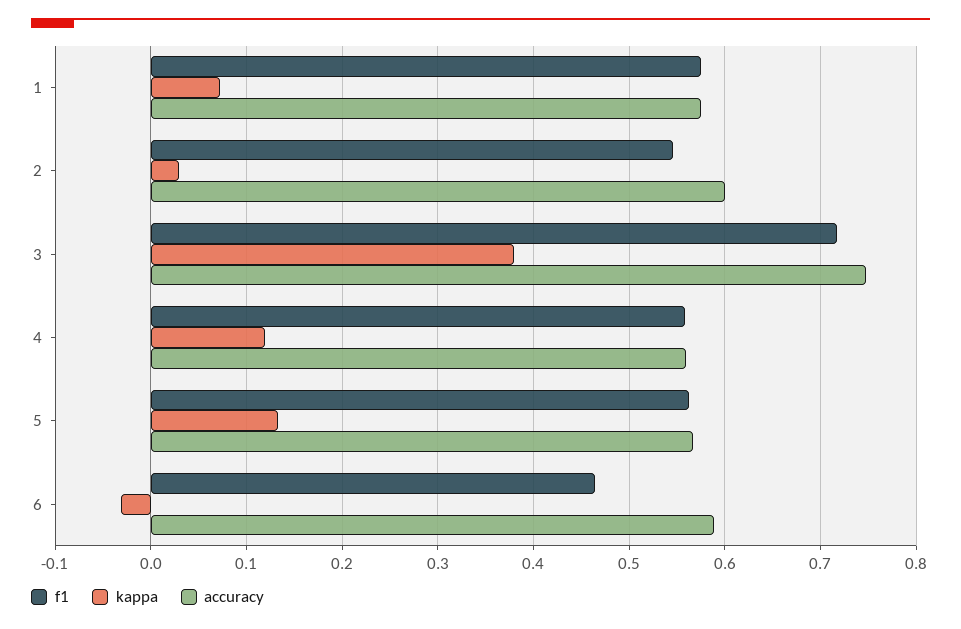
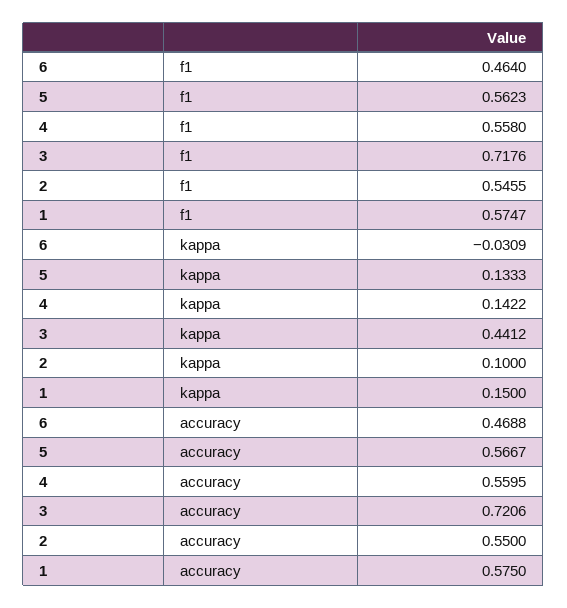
kappa, 1: 0.07 -> 0.15
kappa, 2: 0.03 -> 0.1
accuracy, 2: 0.6 -> 0.55
kappa, 3: 0.38 -> 0.4412
accuracy, 3: 0.75 -> 0.7206
kappa, 4: 0.12 -> 0.1422
accuracy, 6: 0.59 -> 0.4688

